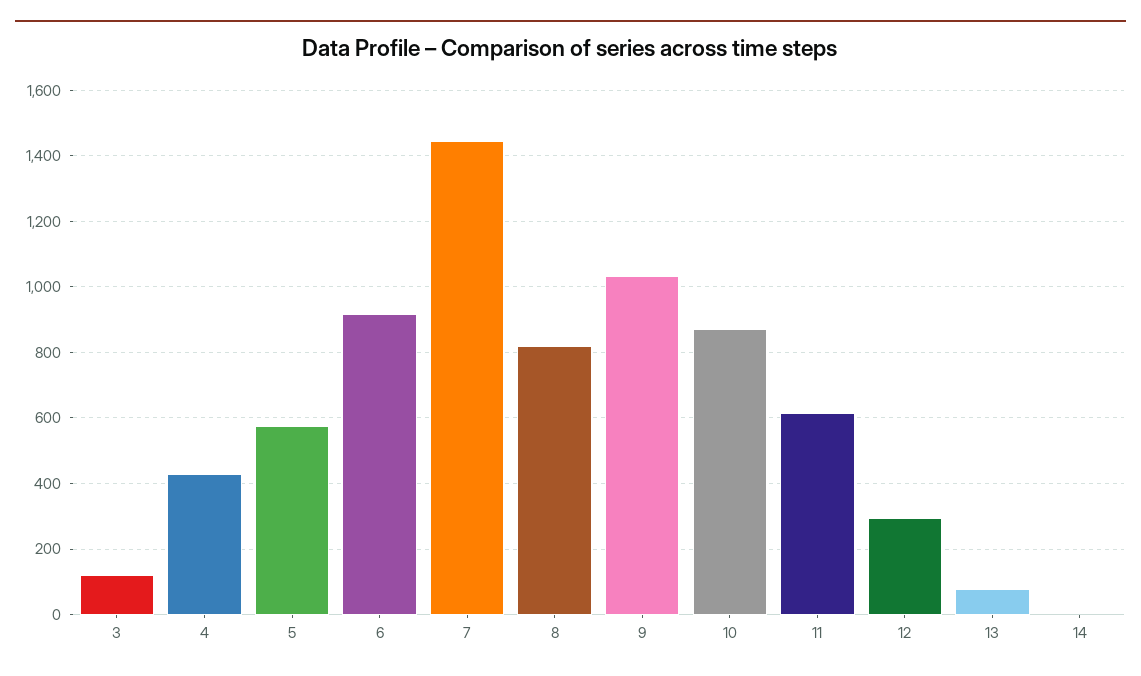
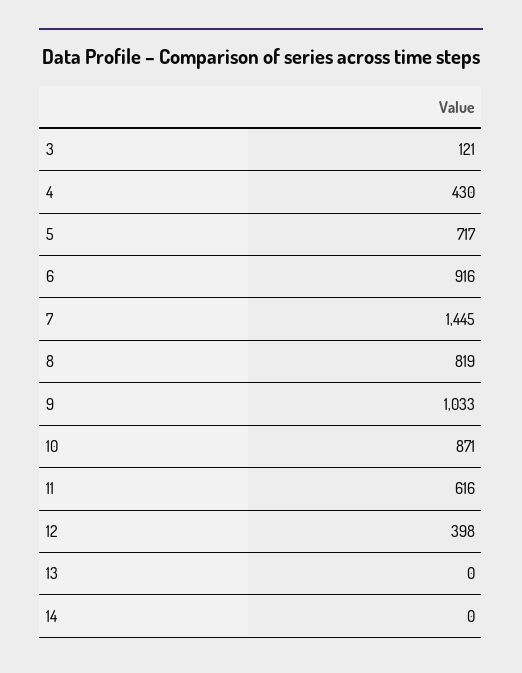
5: 580 -> 717
12: 300 -> 398
13: 80 -> 0

